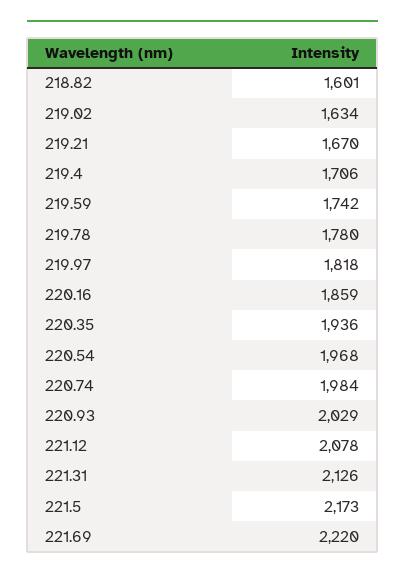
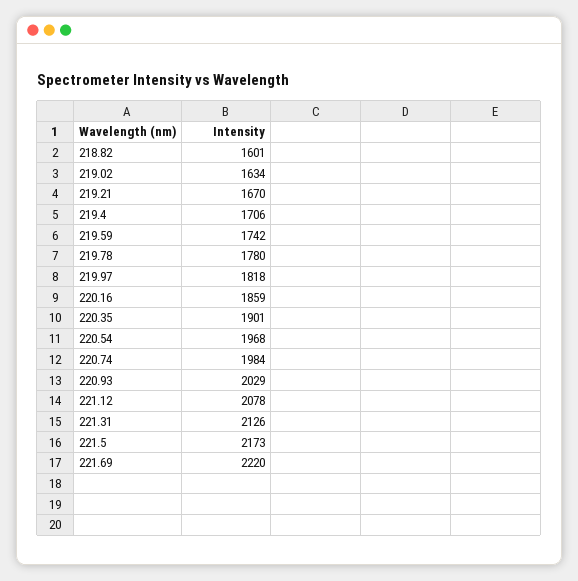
220.35: 1936 -> 1901

